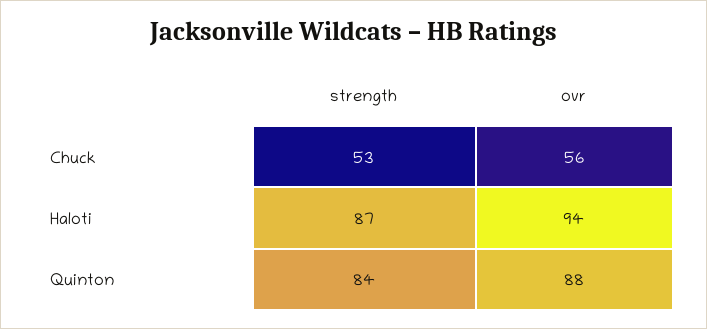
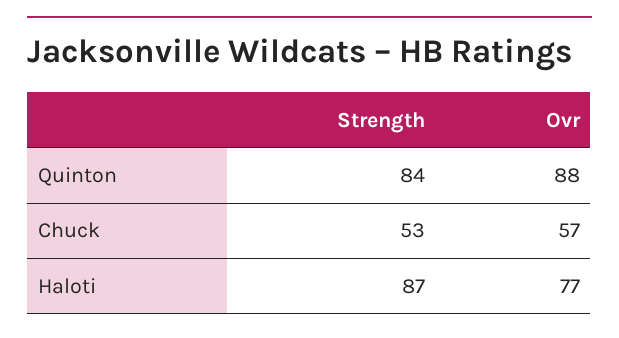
ovr, Chuck: 56 -> 57
ovr, Haloti: 94 -> 77

